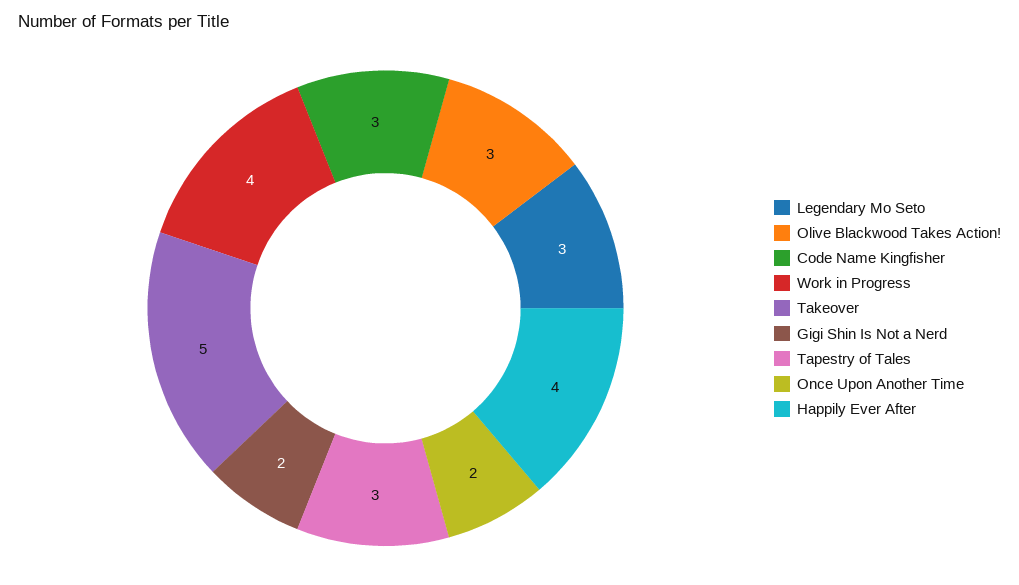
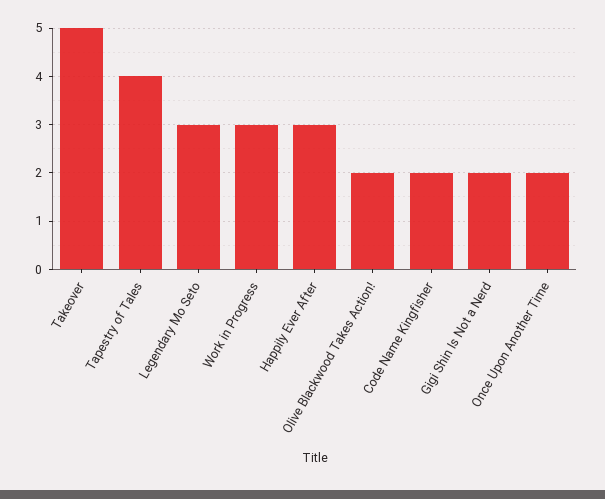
Olive Blackwood Takes Action!: 3 -> 2
Code Name Kingfisher: 3 -> 2
Work in Progress: 4 -> 3
Tapestry of Tales: 3 -> 4
Happily Ever After: 4 -> 3

